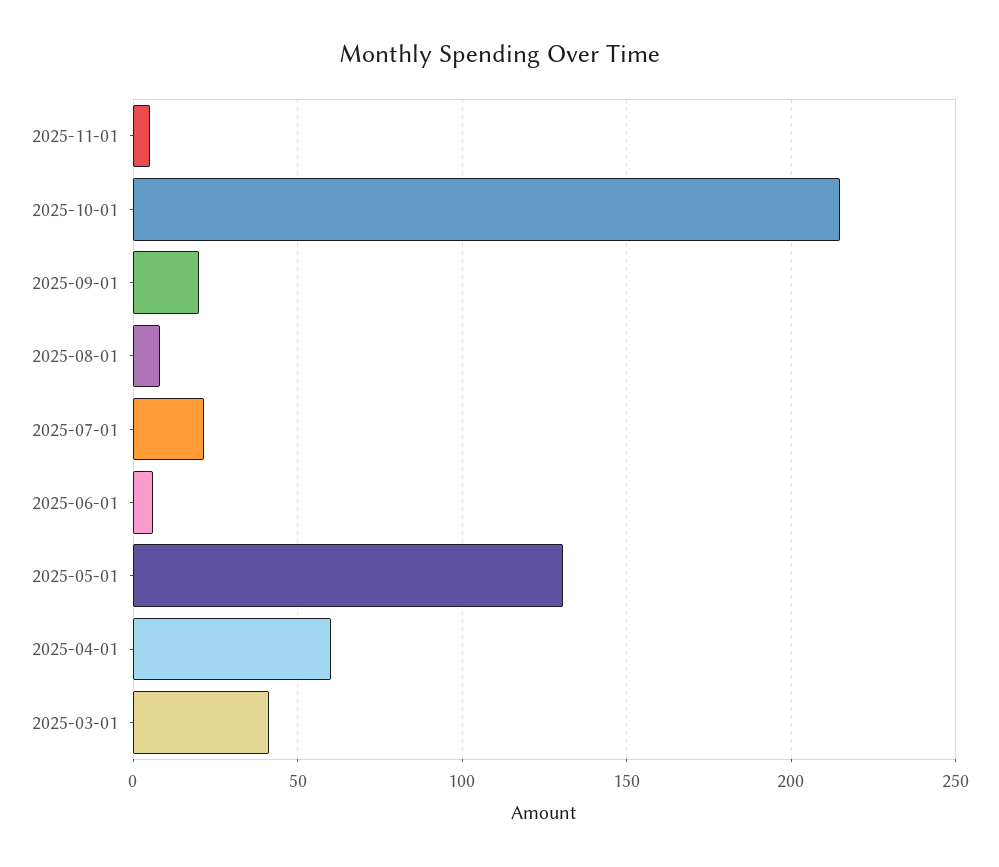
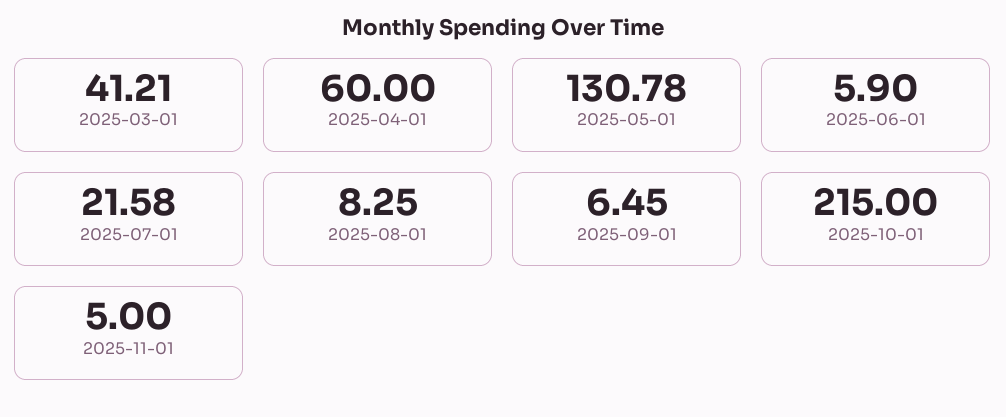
2025-09-01: 20 -> 6.45

